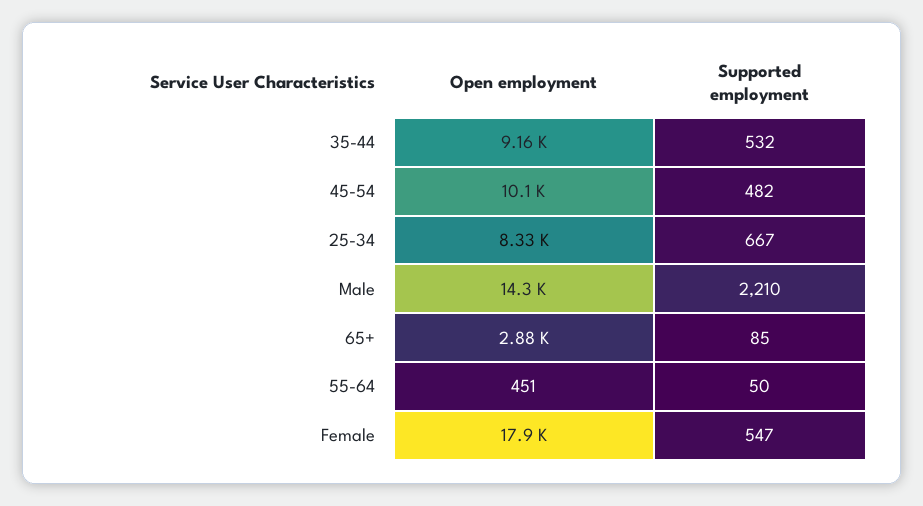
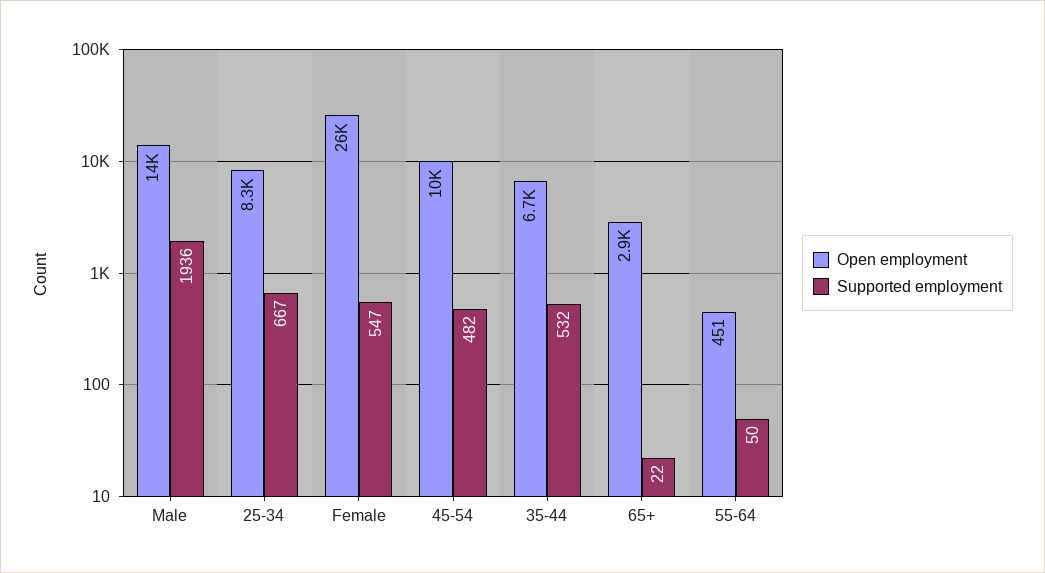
Open employment, 35-44: 9160 -> 6700
Supported employment, Male: 2210 -> 1936
Supported employment, 65+: 85 -> 22
Open employment, Female: 17900 -> 26000

